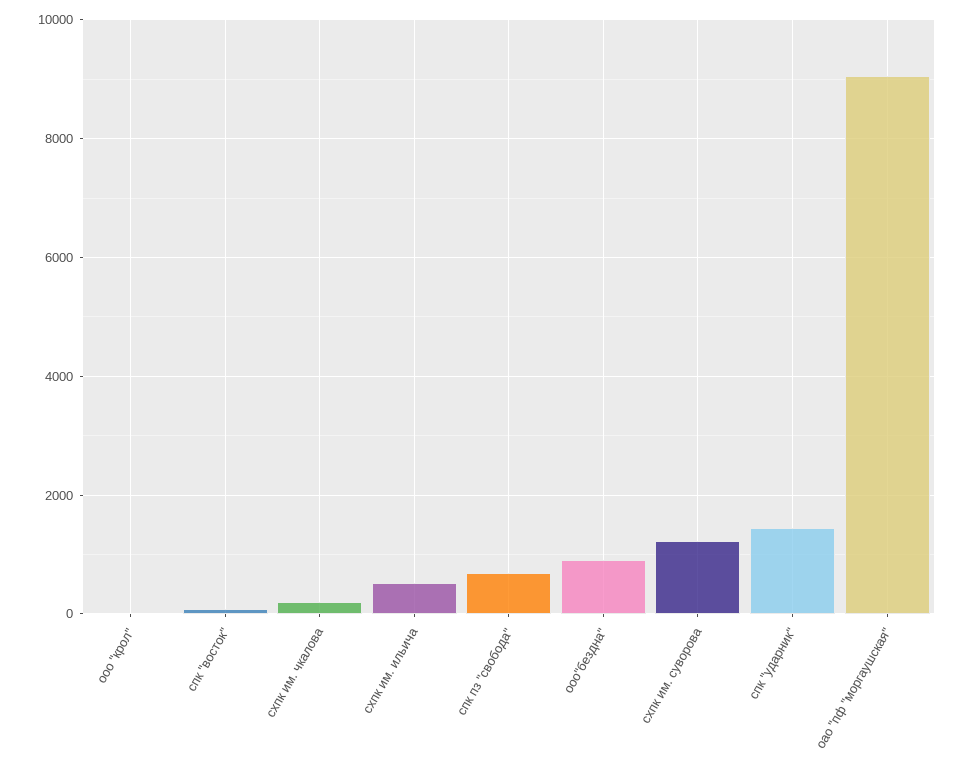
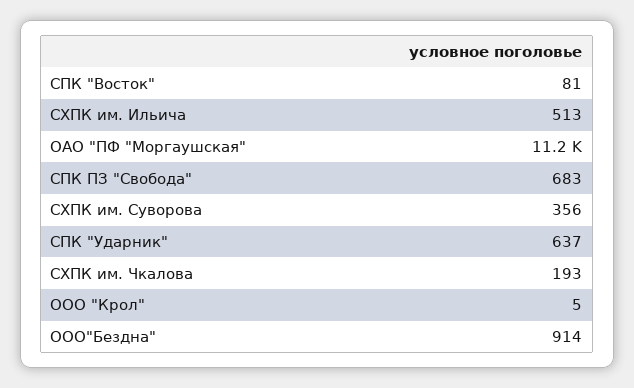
схпк им. суворова: 1200 -> 356
спк "ударник": 1400 -> 637
оао "пф "моргаушская": 9000 -> 11200

